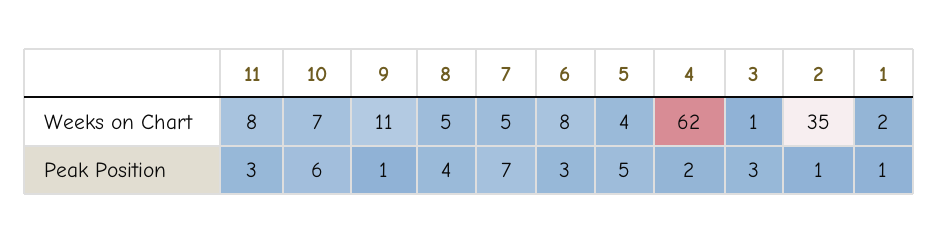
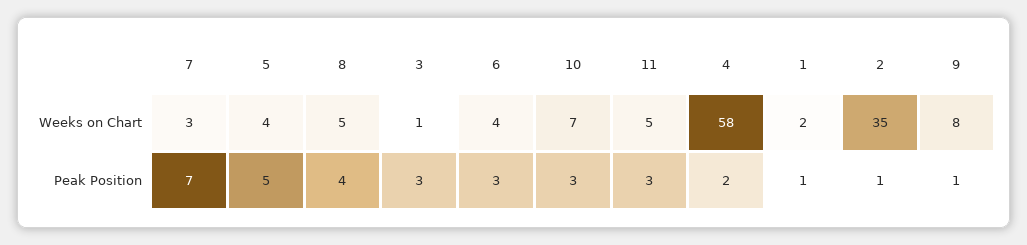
11, Weeks on Chart: 8 -> 5
9, Weeks on Chart: 11 -> 8
7, Weeks on Chart: 5 -> 3
6, Weeks on Chart: 8 -> 4
4, Weeks on Chart: 62 -> 58
10, Peak Position: 6 -> 3

